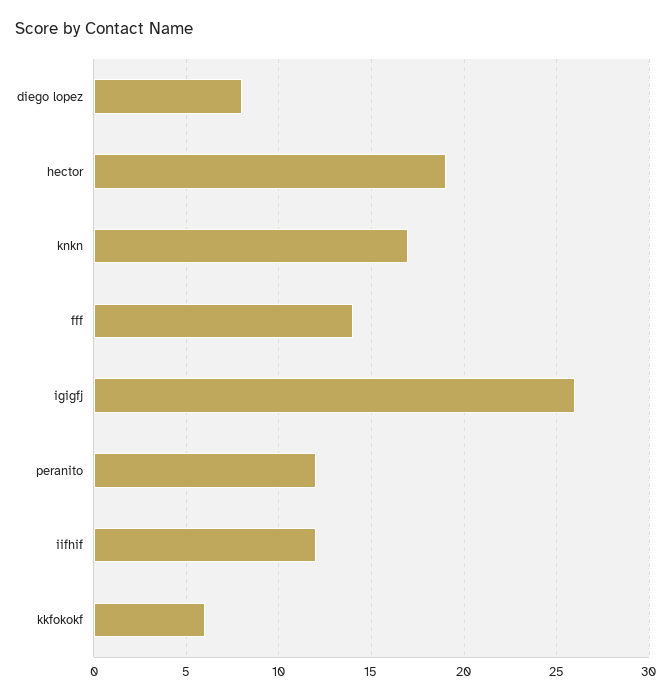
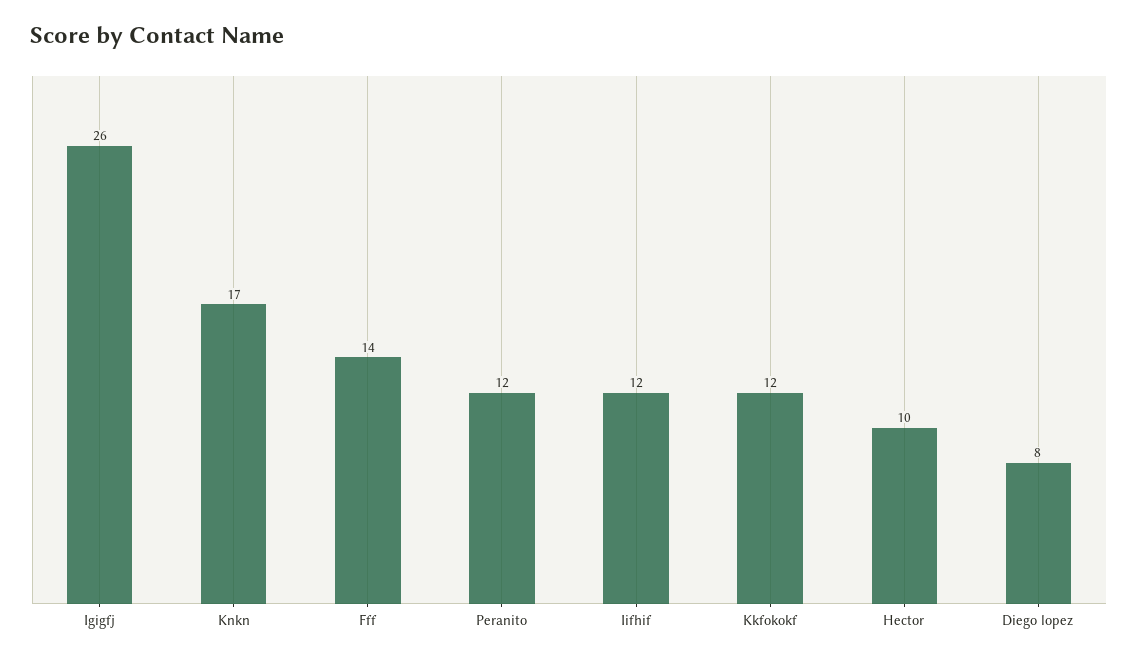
hector: 19 -> 10
kkfokokf: 6 -> 12

